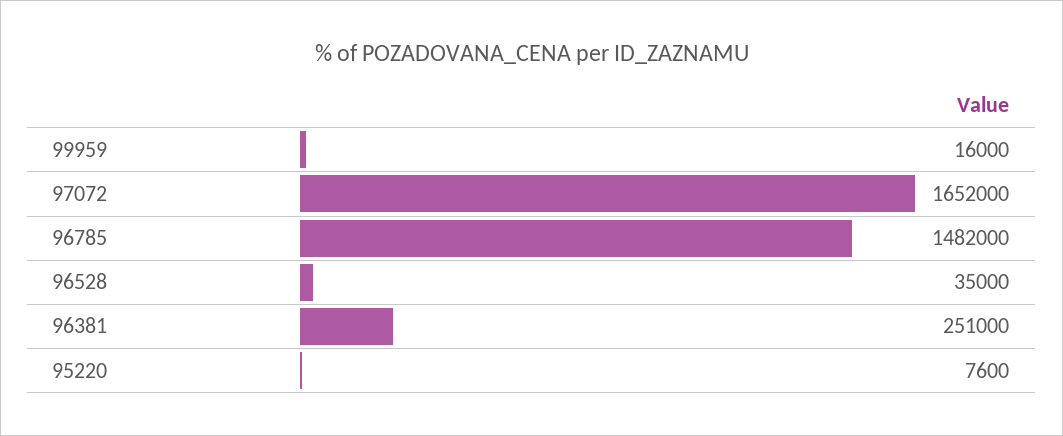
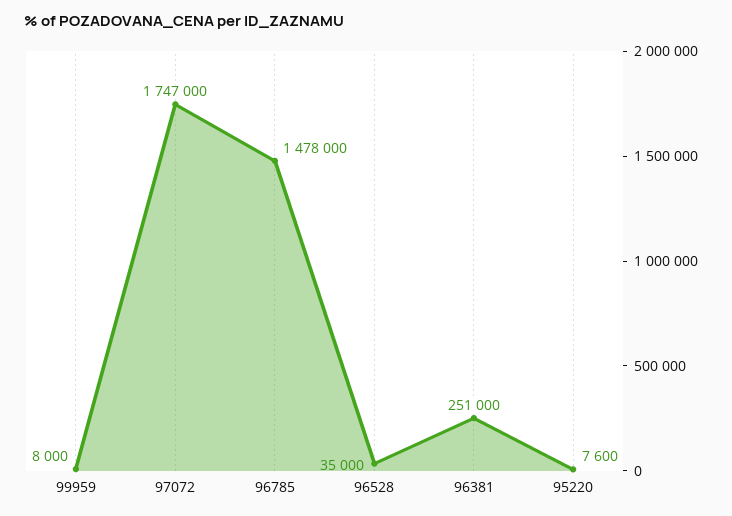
99959: 16000 -> 8000
97072: 1652000 -> 1747000
96785: 1482000 -> 1478000

